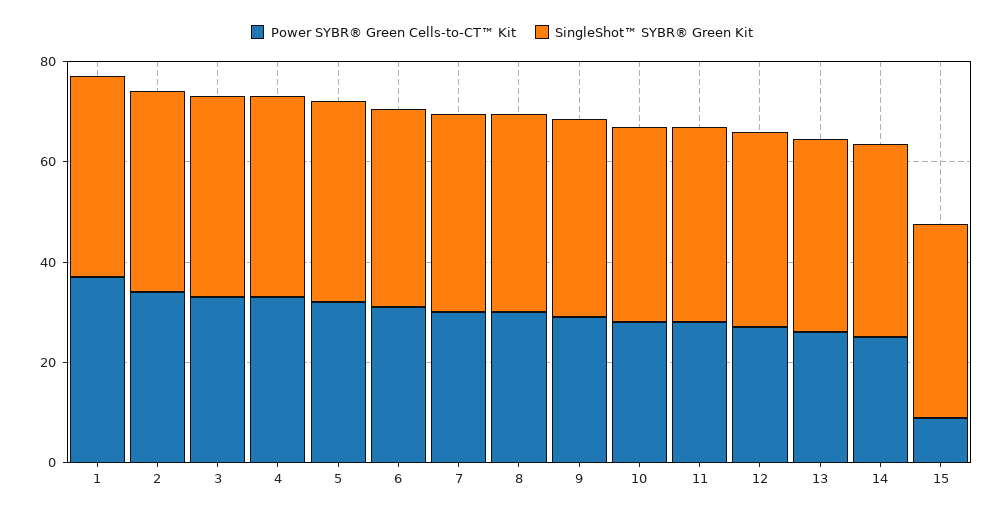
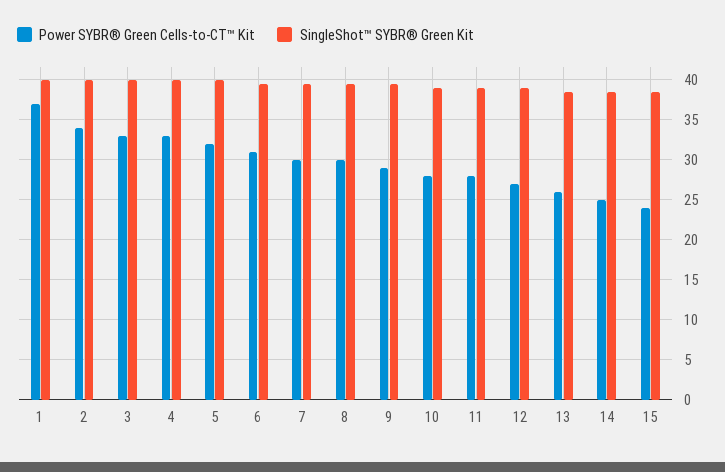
Power SYBR® Green Cells-to-CT™ Kit, 15: 10 -> 24

